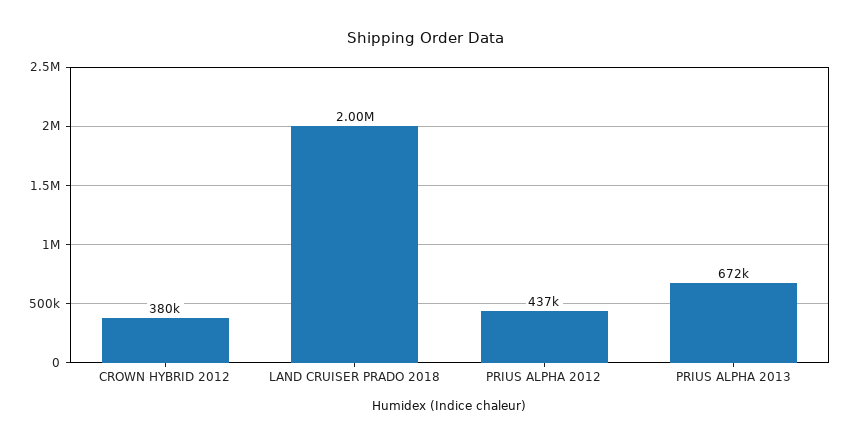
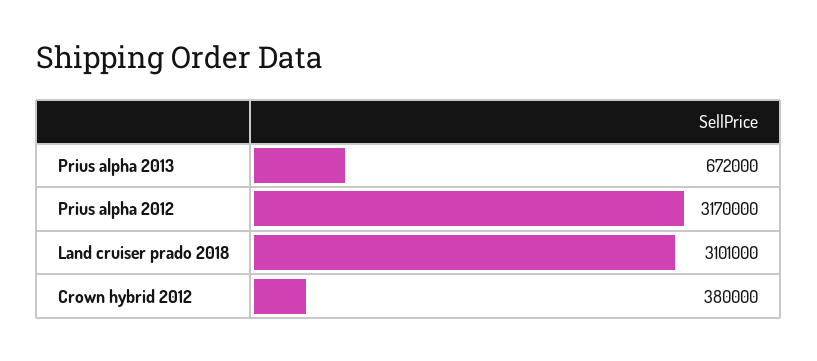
LAND CRUISER PRADO 2018: 2000000 -> 3101000
PRIUS ALPHA 2012: 437000 -> 3170000

